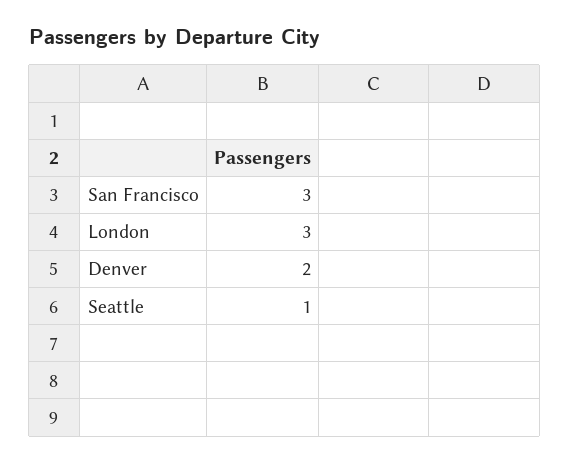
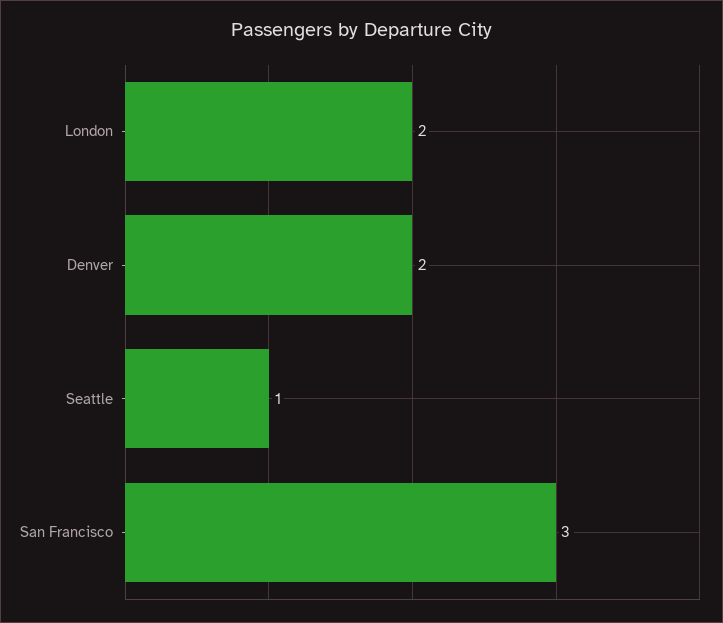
London: 3 -> 2

